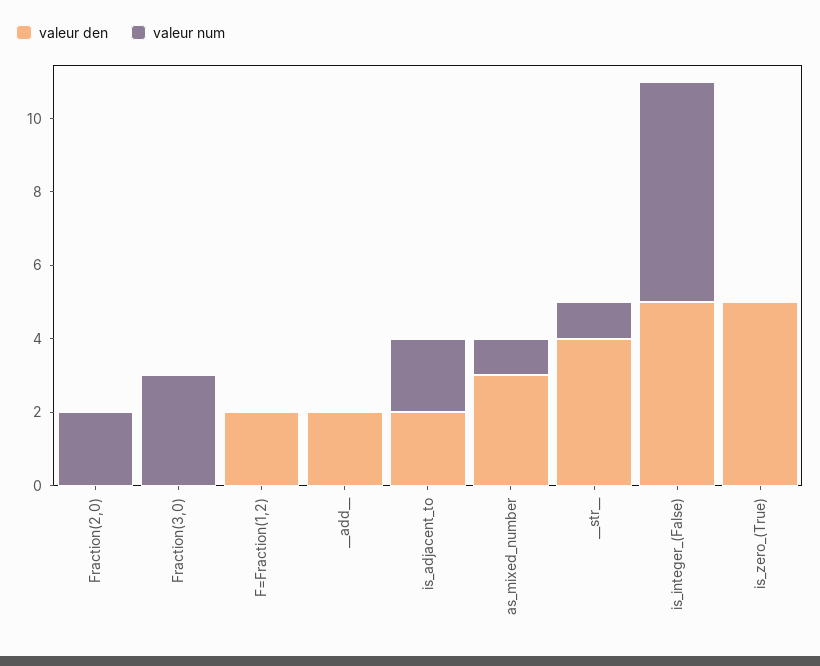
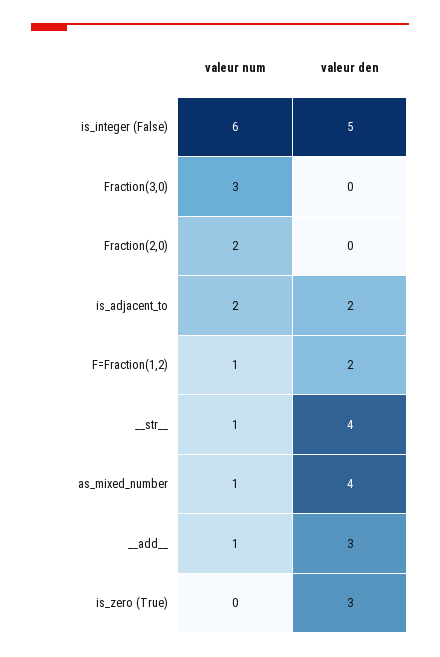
valeur num, F=Fraction(1,2): 0 -> 1
valeur den, __add__: 2 -> 3
valeur num, __add__: 0 -> 1
valeur den, as_mixed_number: 3 -> 4
valeur den, is_zero_(True): 5 -> 3

